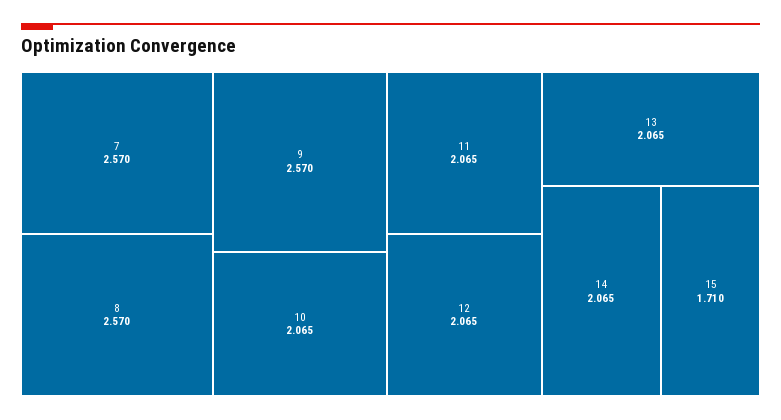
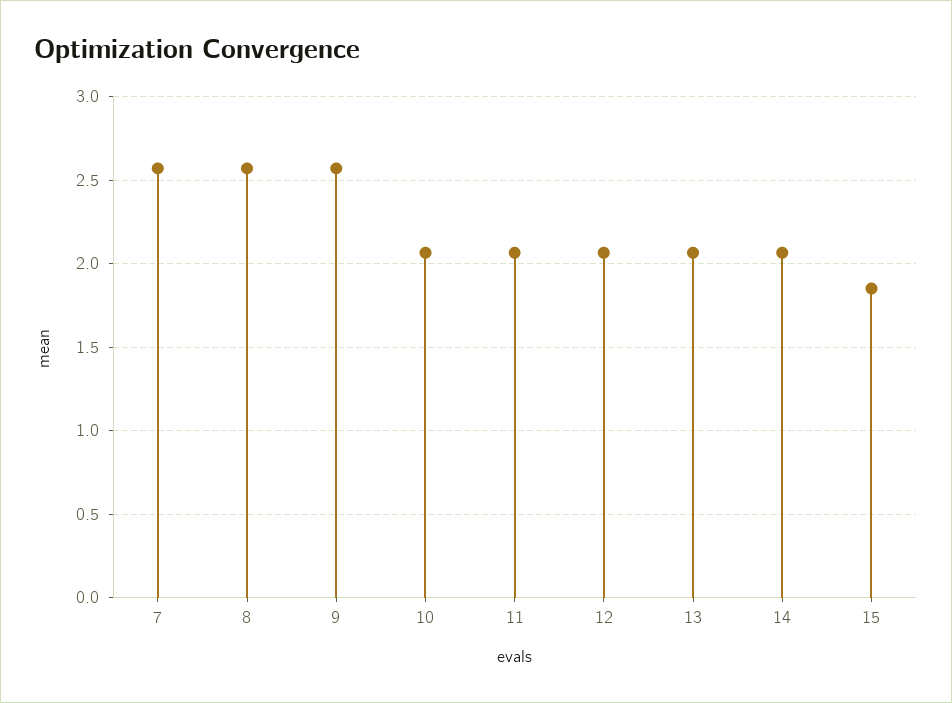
15: 1.71 -> 1.85

